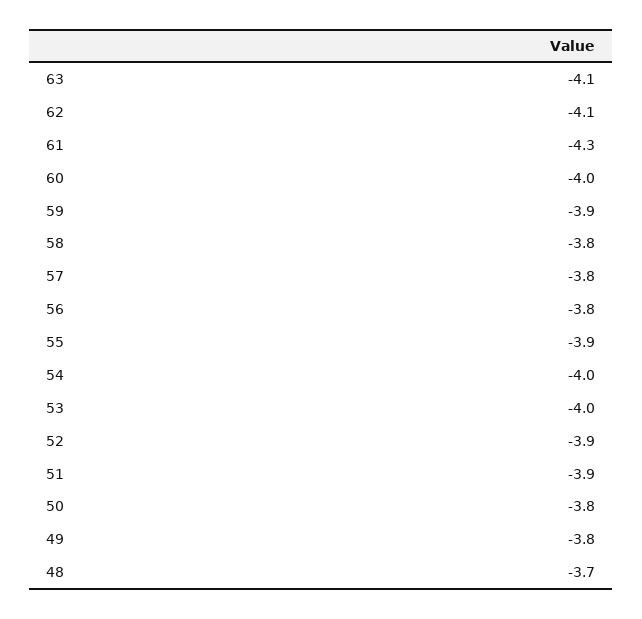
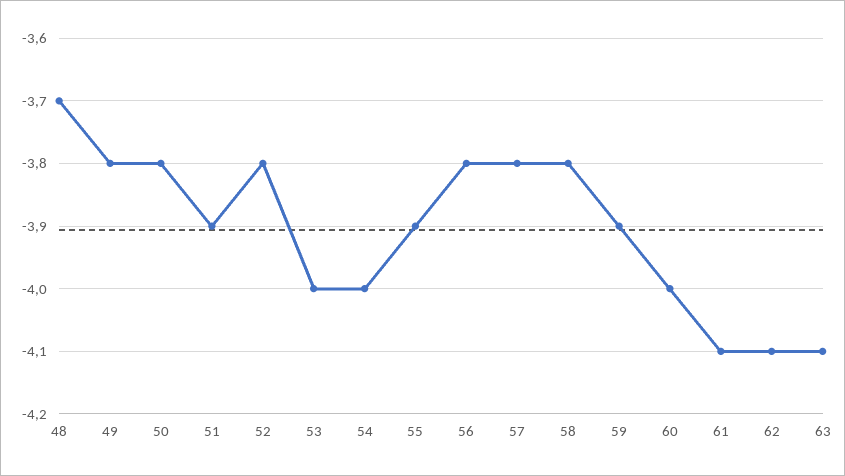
61: -4.3 -> -4.1
52: -3.9 -> -3.8

